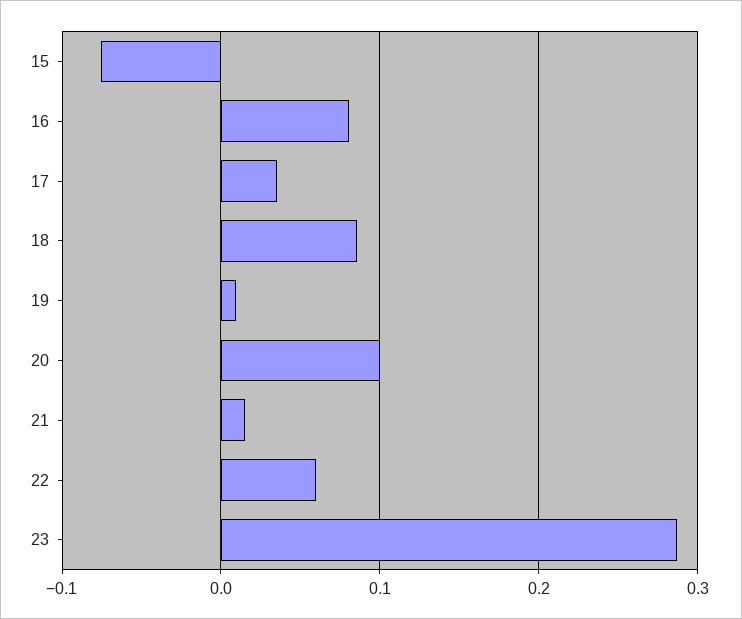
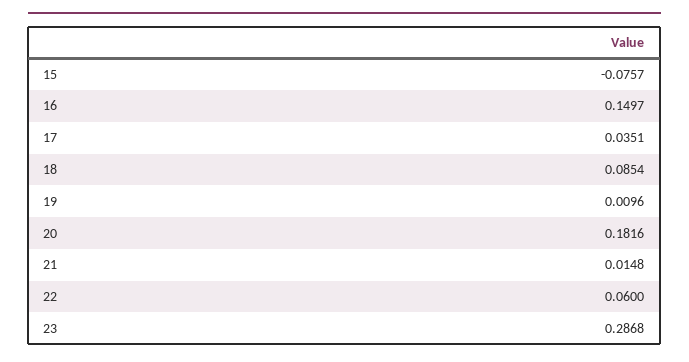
16: 0.08 -> 0.1497
20: 0.1 -> 0.1816

